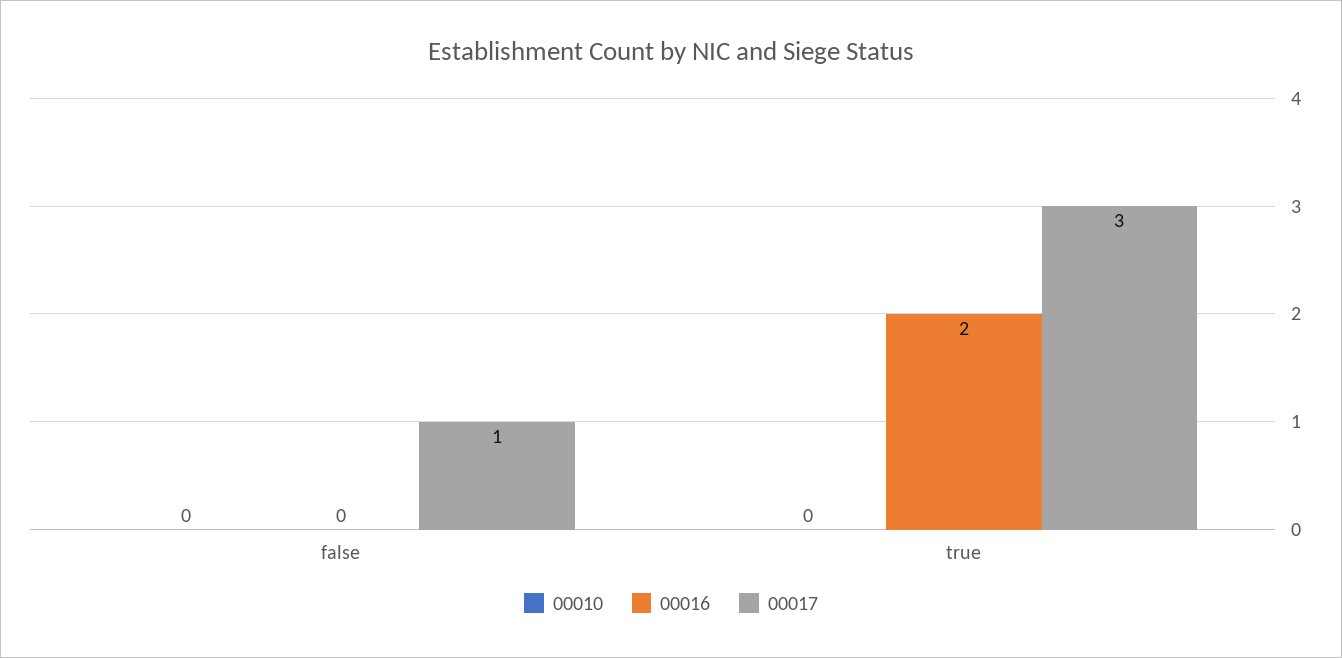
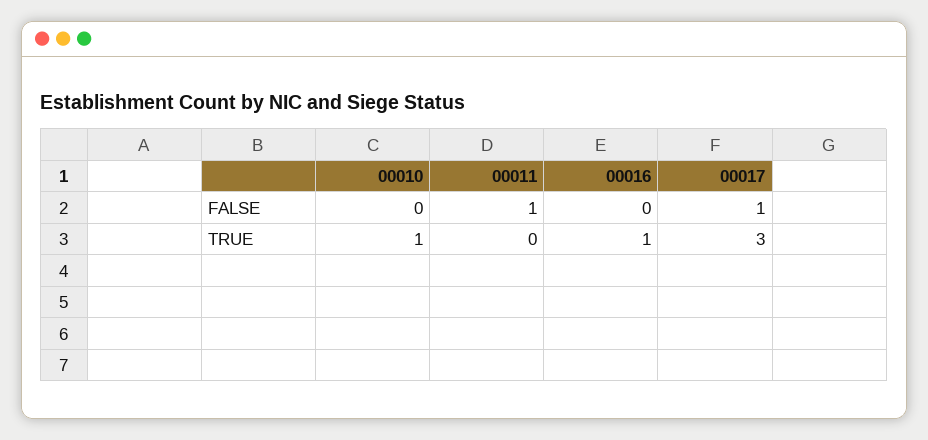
00010, true: 0 -> 1
00016, true: 2 -> 1
00011, false: none -> 1
00011, true: none -> 0

